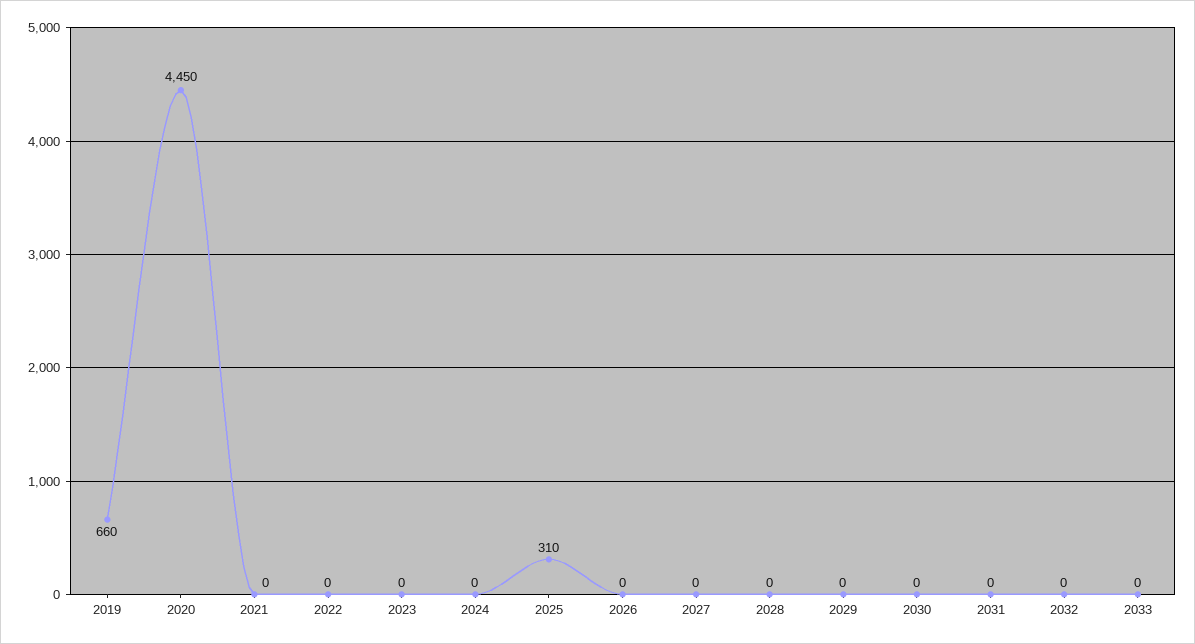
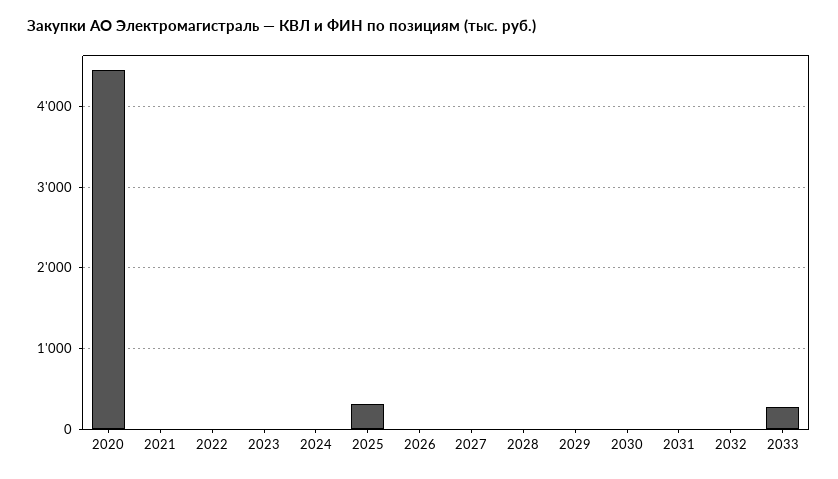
2019: 660 -> none
2033: 0 -> 300

